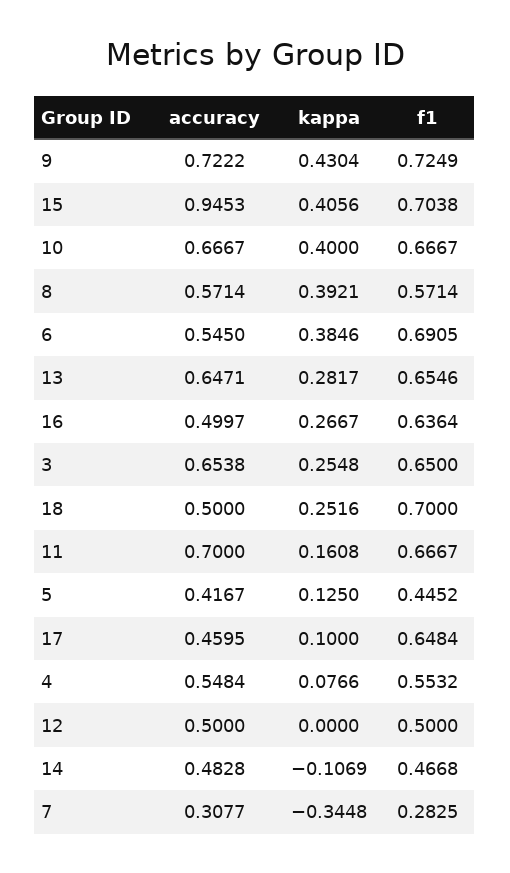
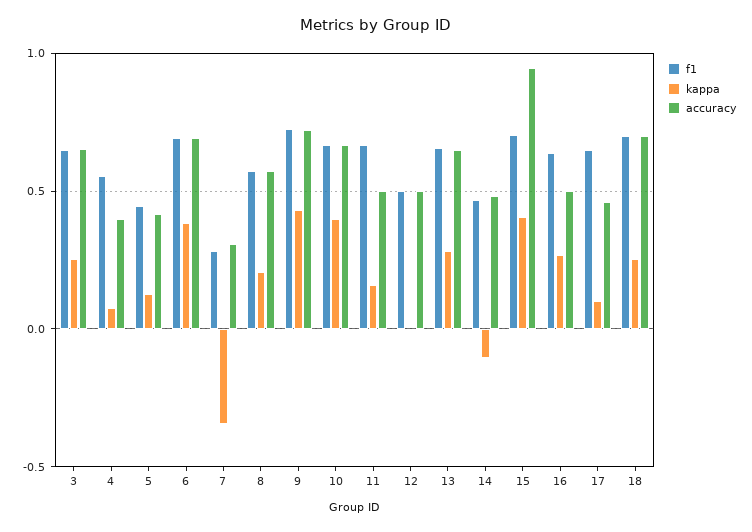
kappa, 8: 0.3921 -> 0.2
accuracy, 6: 0.545 -> 0.7
accuracy, 18: 0.5 -> 0.7
accuracy, 11: 0.7 -> 0.5
accuracy, 4: 0.5484 -> 0.4

